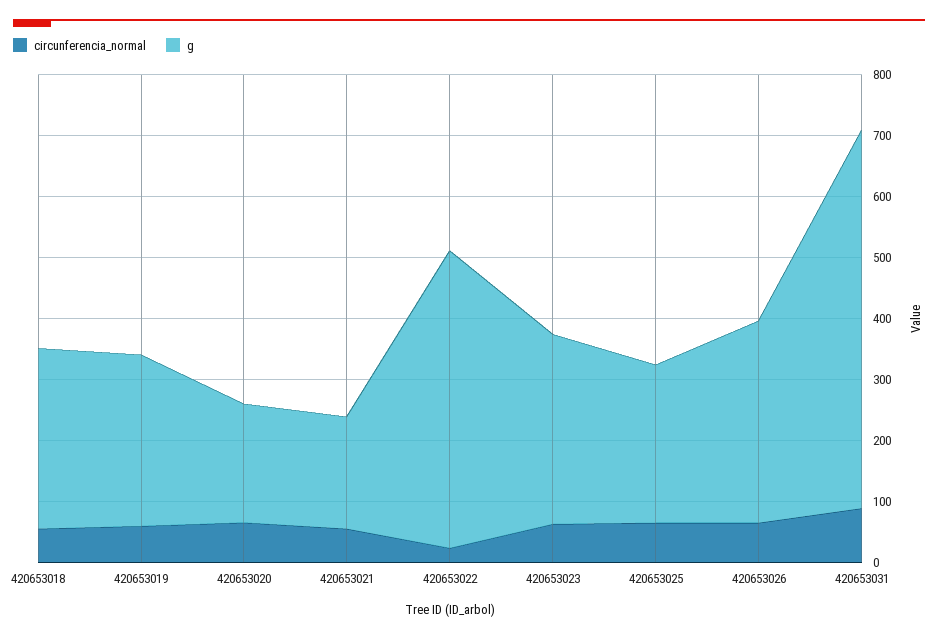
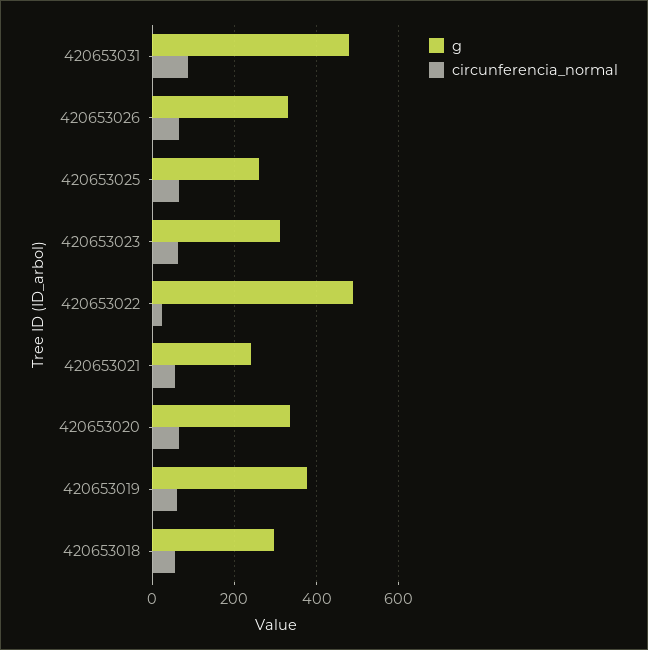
g, 420653019: 280 -> 380
g, 420653020: 200 -> 340
g, 420653021: 180 -> 240
g, 420653031: 620 -> 480

